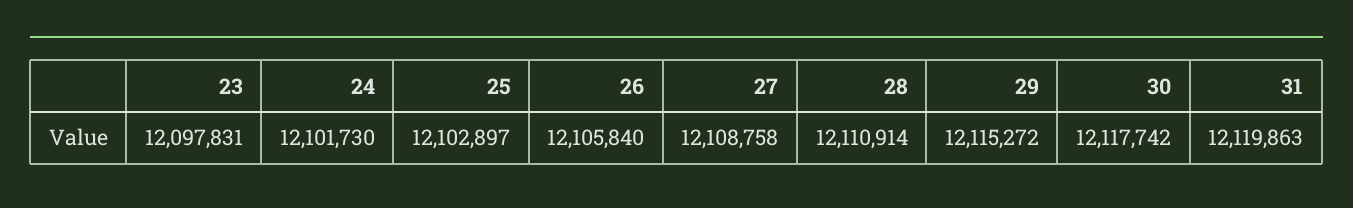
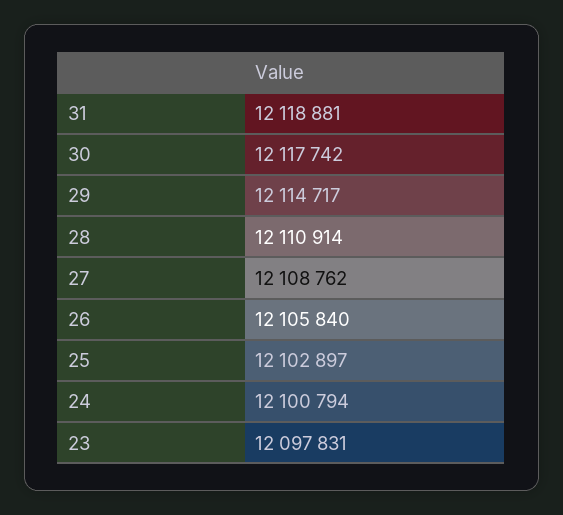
24: 12101730 -> 12100794
27: 12108758 -> 12108762
29: 12115272 -> 12114717
31: 12119863 -> 12118881

